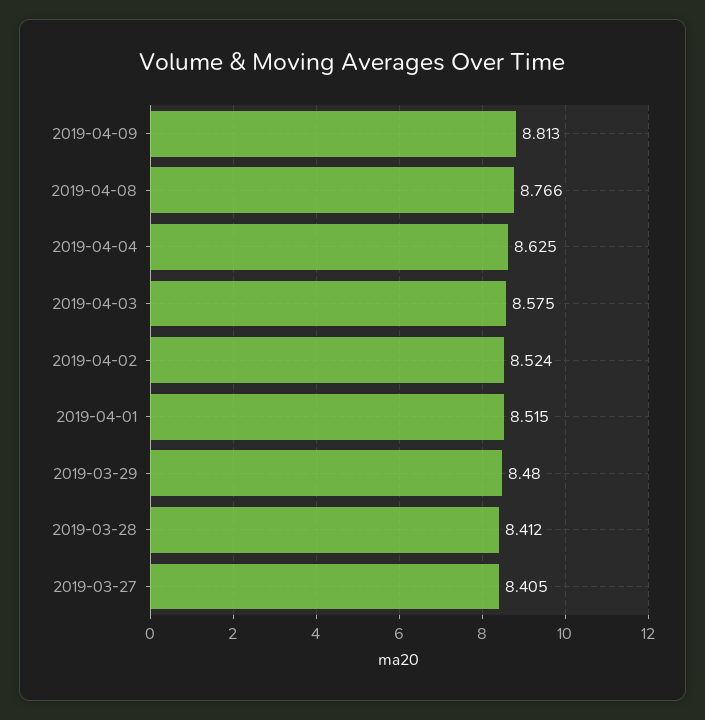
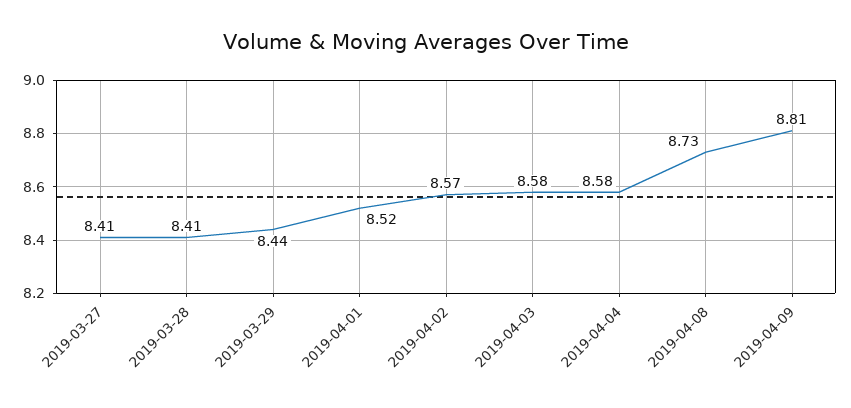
2019-04-08: 8.766 -> 8.73
2019-04-04: 8.625 -> 8.58
2019-04-02: 8.524 -> 8.57
2019-03-29: 8.48 -> 8.44

